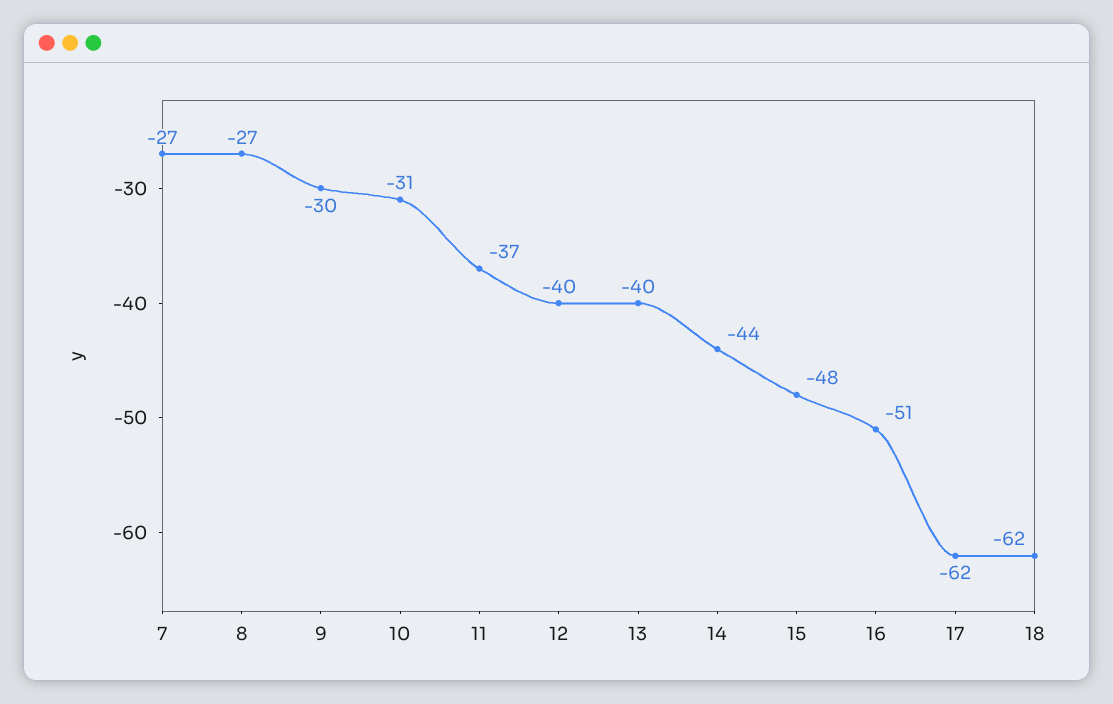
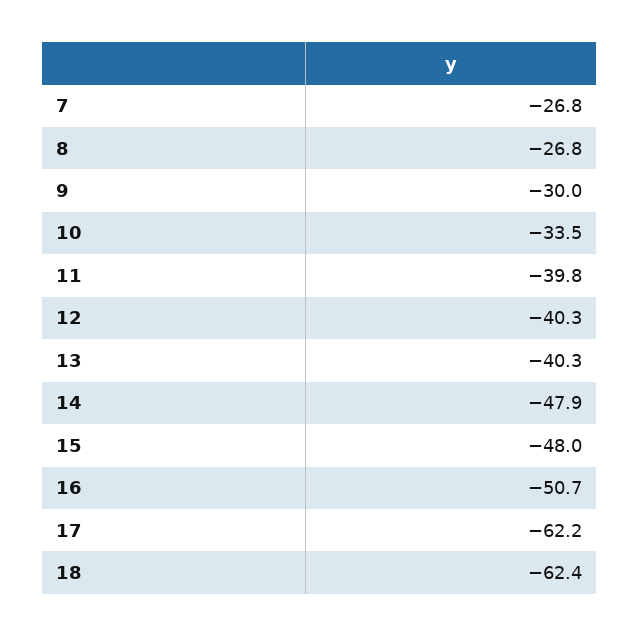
10: -31 -> -33.5
11: -37 -> -39.8
14: -44 -> -47.9

